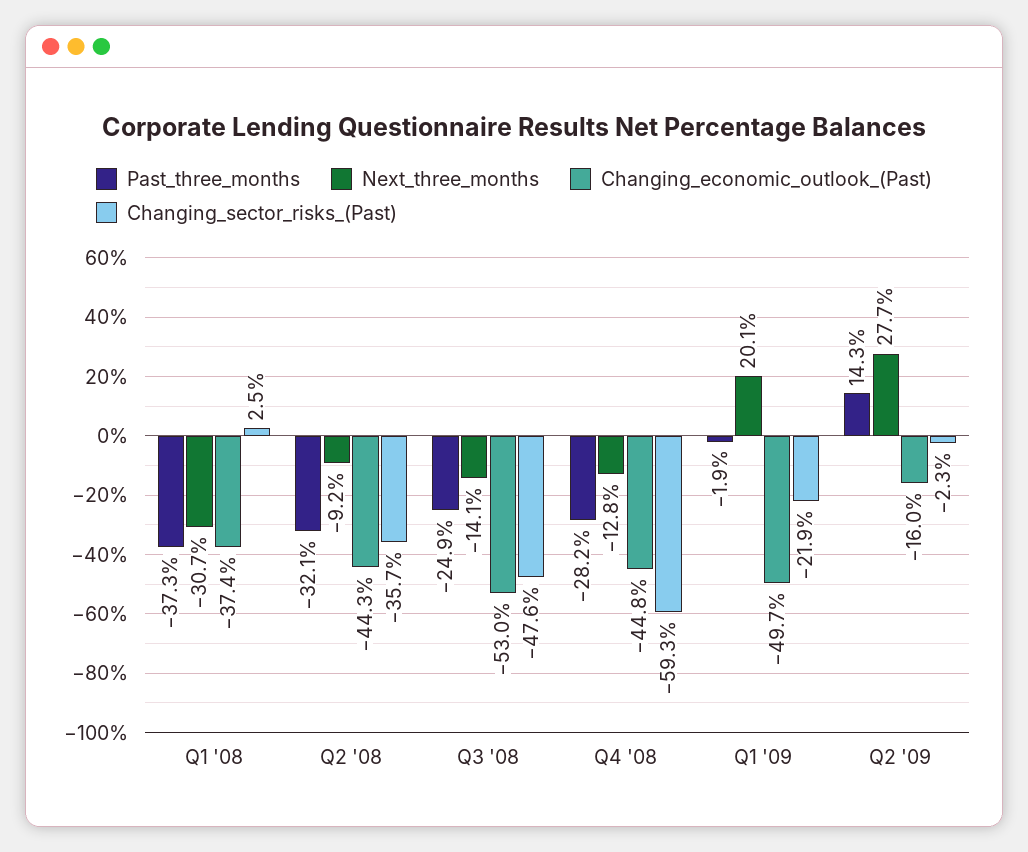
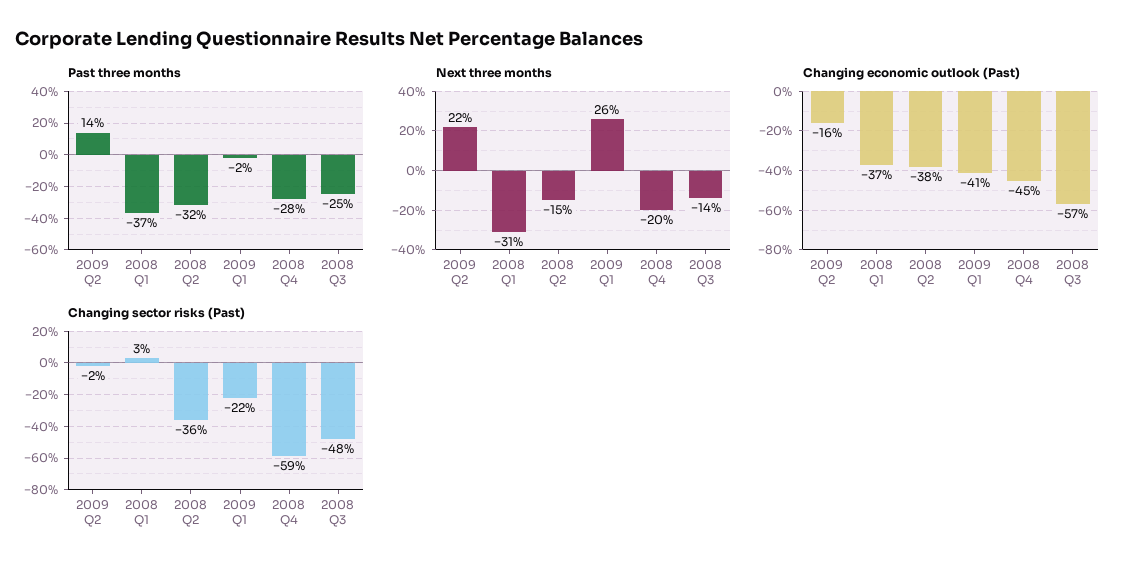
Next_three_months, Q2 '08: -9.2 -> -15
Changing_economic_outlook_(Past), Q2 '08: -44.3 -> -38
Changing_economic_outlook_(Past), Q3 '08: -53 -> -57
Next_three_months, Q4 '08: -12.8 -> -20
Next_three_months, Q1 '09: 20.1 -> 26
Changing_economic_outlook_(Past), Q1 '09: -49.7 -> -41
Next_three_months, Q2 '09: 27.7 -> 22

